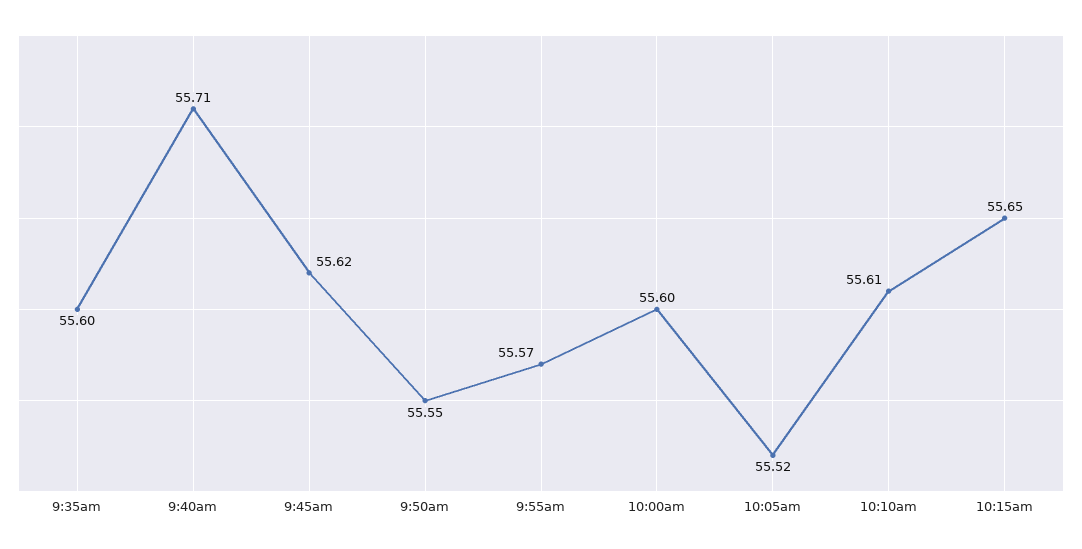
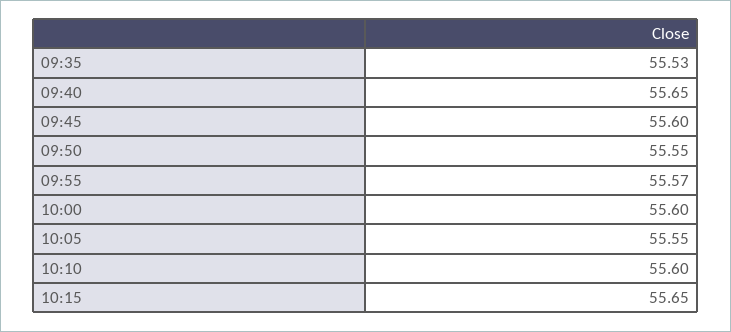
9:35am: 55.6 -> 55.53
9:40am: 55.71 -> 55.65
9:45am: 55.62 -> 55.6
10:05am: 55.52 -> 55.55
10:10am: 55.61 -> 55.6

